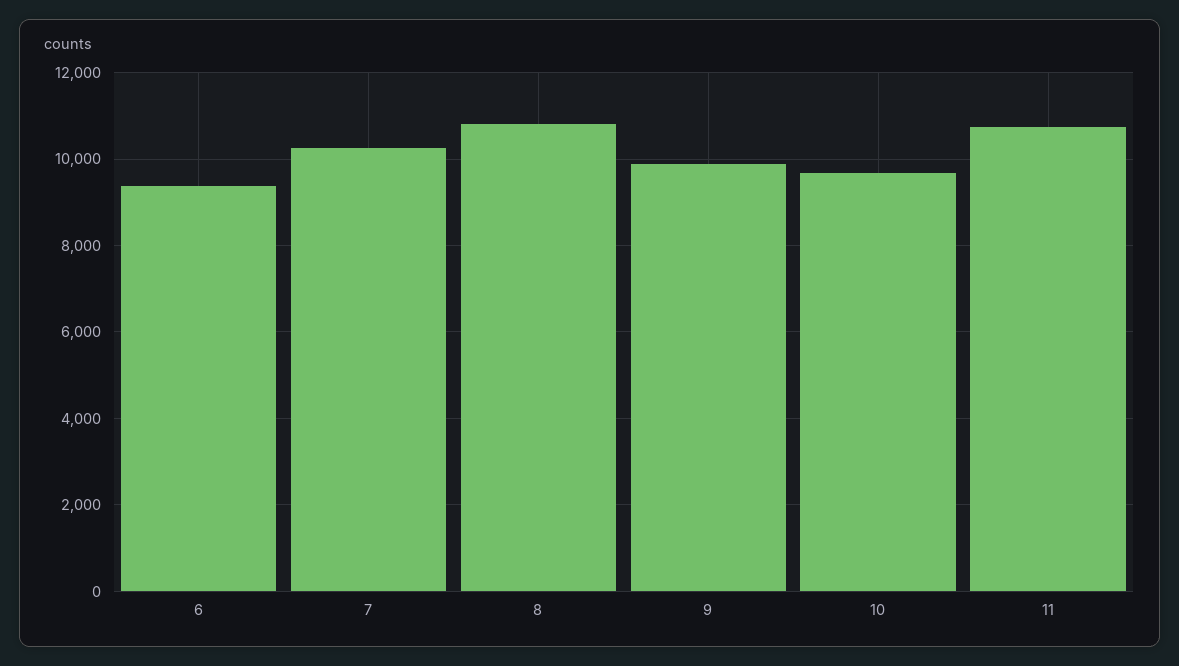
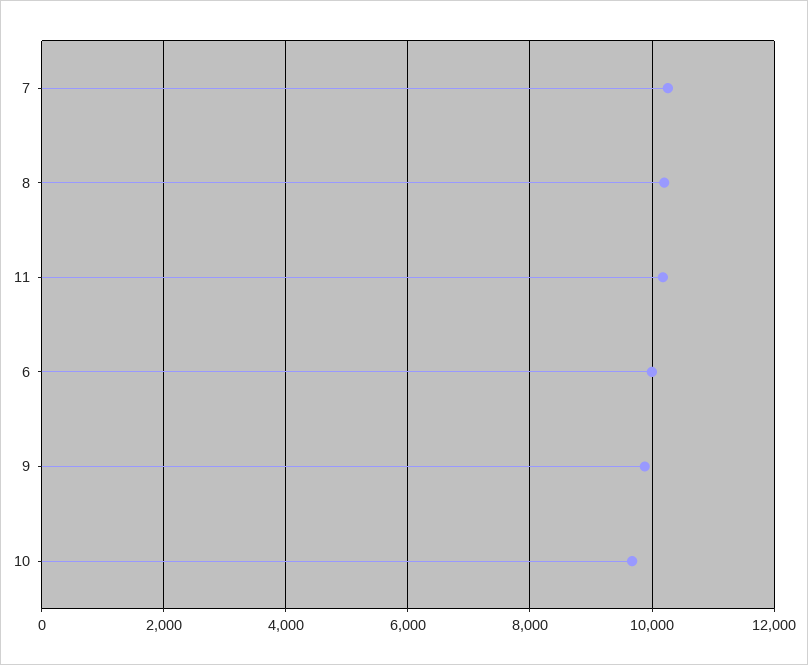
6: 9400 -> 10000
8: 10800 -> 10200
11: 10800 -> 10200

